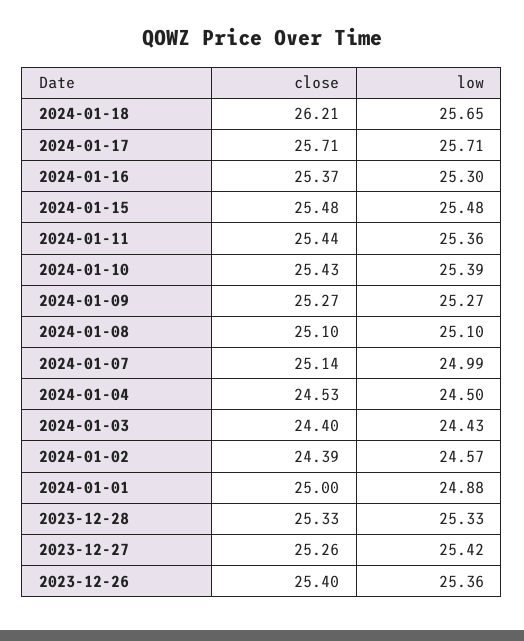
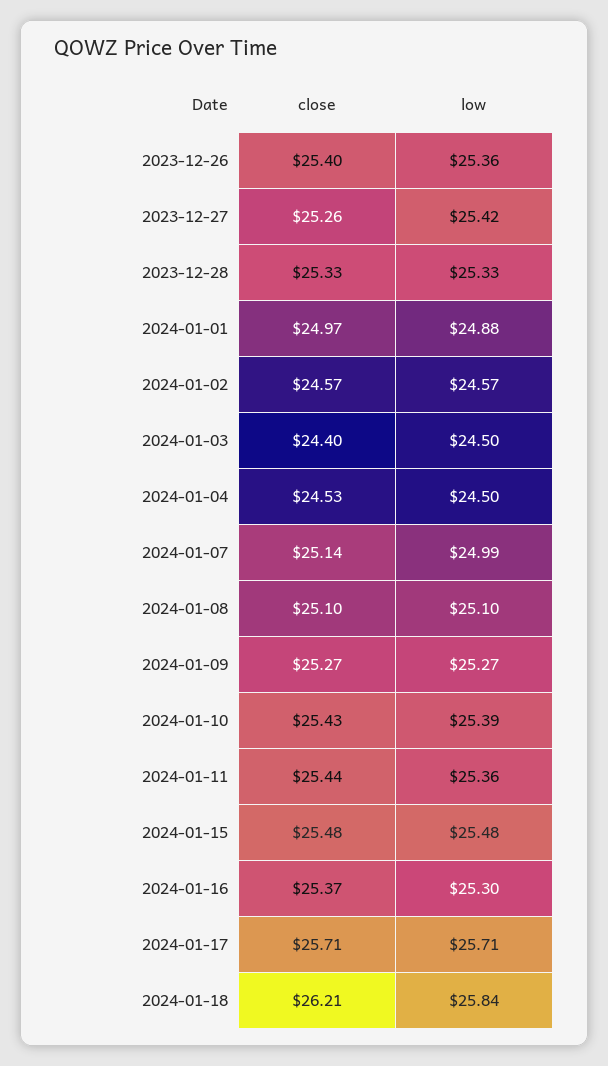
low, 2024-01-18: 25.65 -> 25.84
low, 2024-01-03: 24.43 -> 24.5
close, 2024-01-02: 24.39 -> 24.57
close, 2024-01-01: 25 -> 24.97

